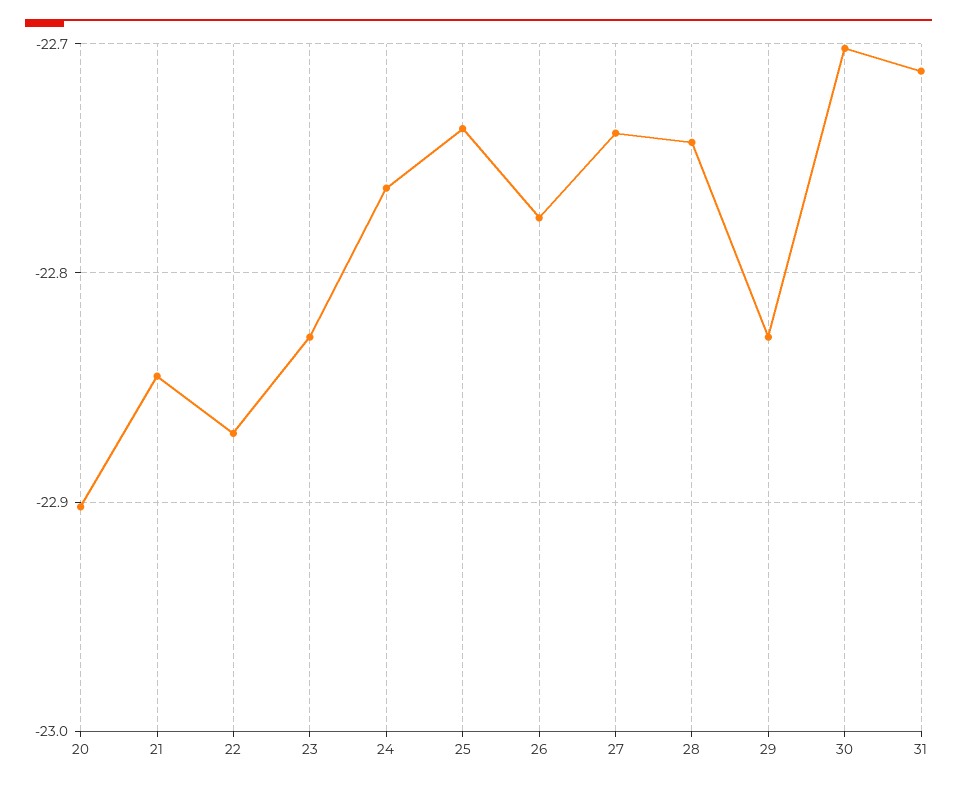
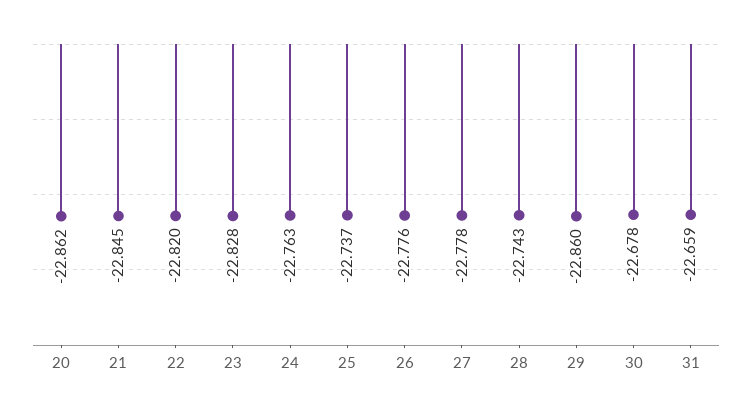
20: -22.9 -> -22.862
22: -22.87 -> -22.82
27: -22.74 -> -22.778
29: -22.83 -> -22.86
30: -22.7 -> -22.678
31: -22.71 -> -22.659

